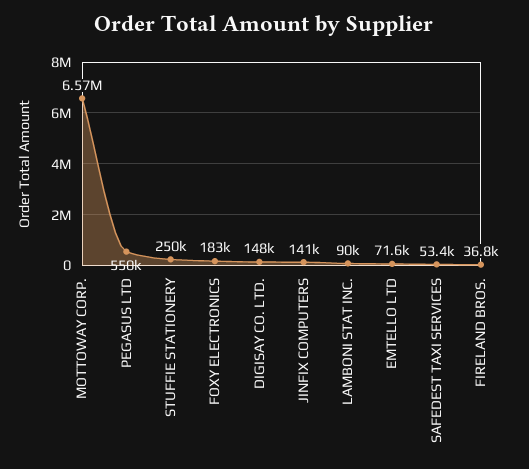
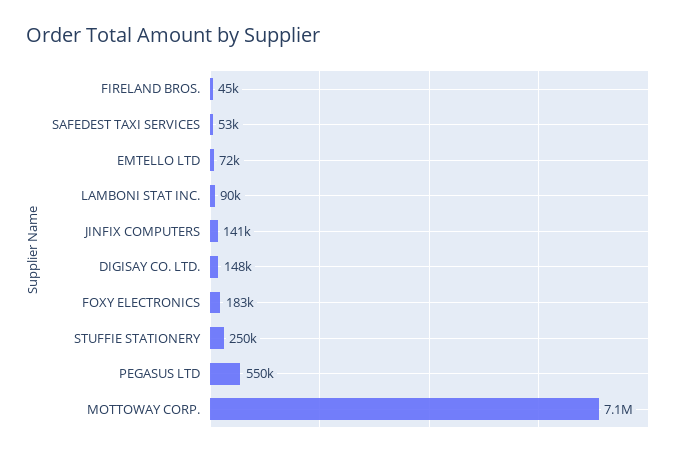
MOTTOWAY CORP.: 6570000 -> 7100000
FIRELAND BROS.: 36800 -> 45000

